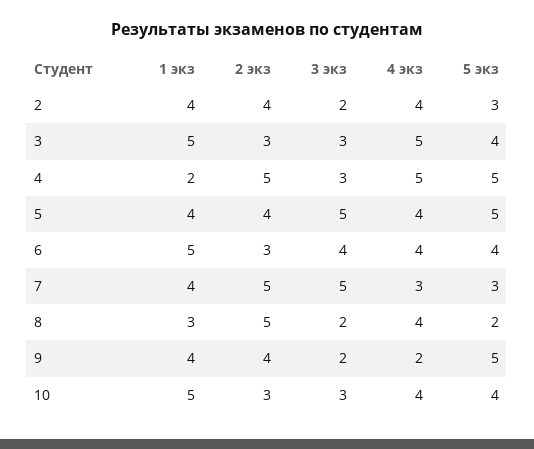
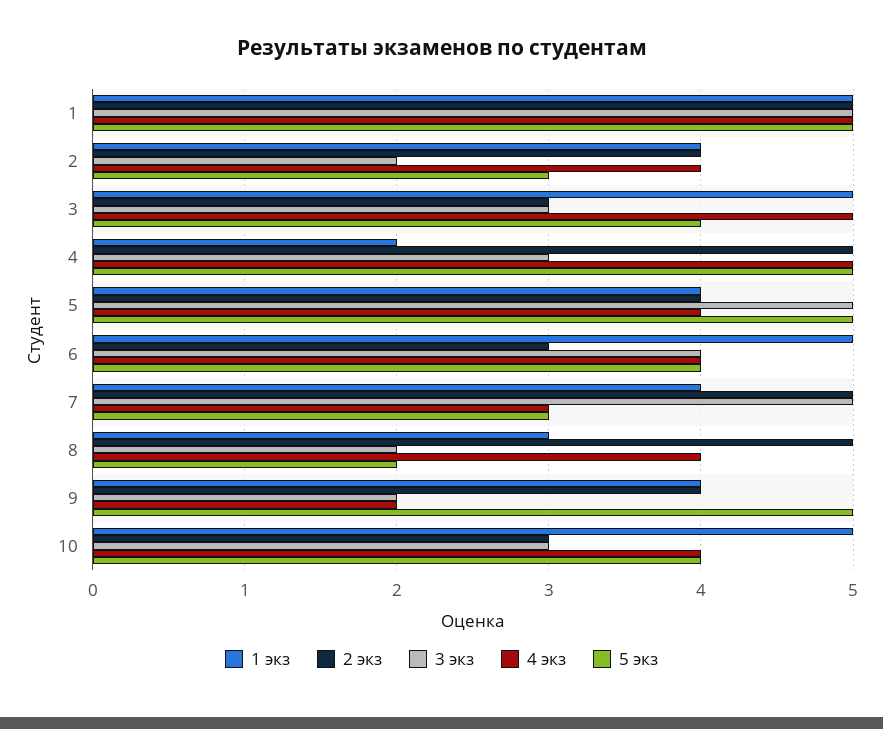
1 экз, 1: none -> 5
2 экз, 1: none -> 5
3 экз, 1: none -> 5
4 экз, 1: none -> 5
5 экз, 1: none -> 5

